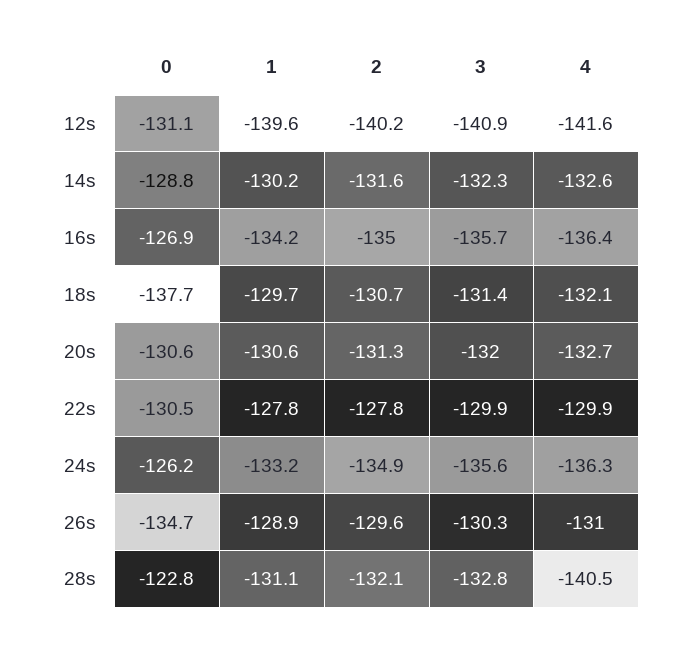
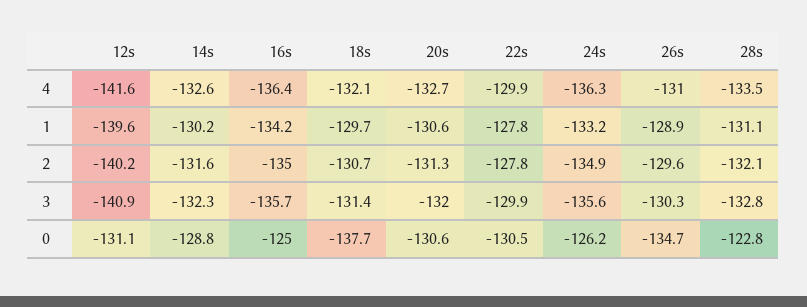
0, 16s: -126.9 -> -125
4, 28s: -140.5 -> -133.5

